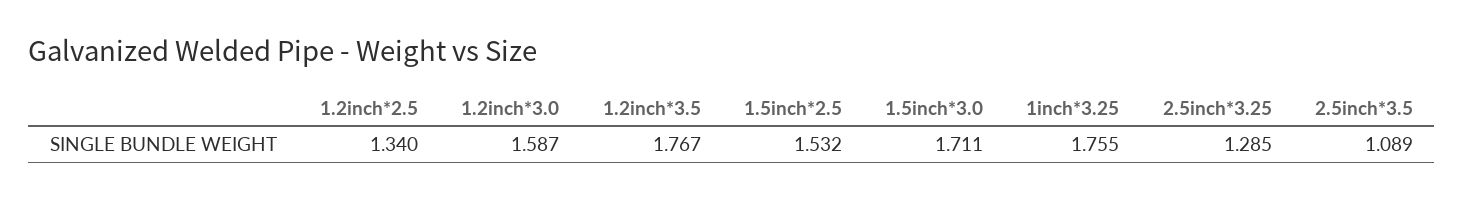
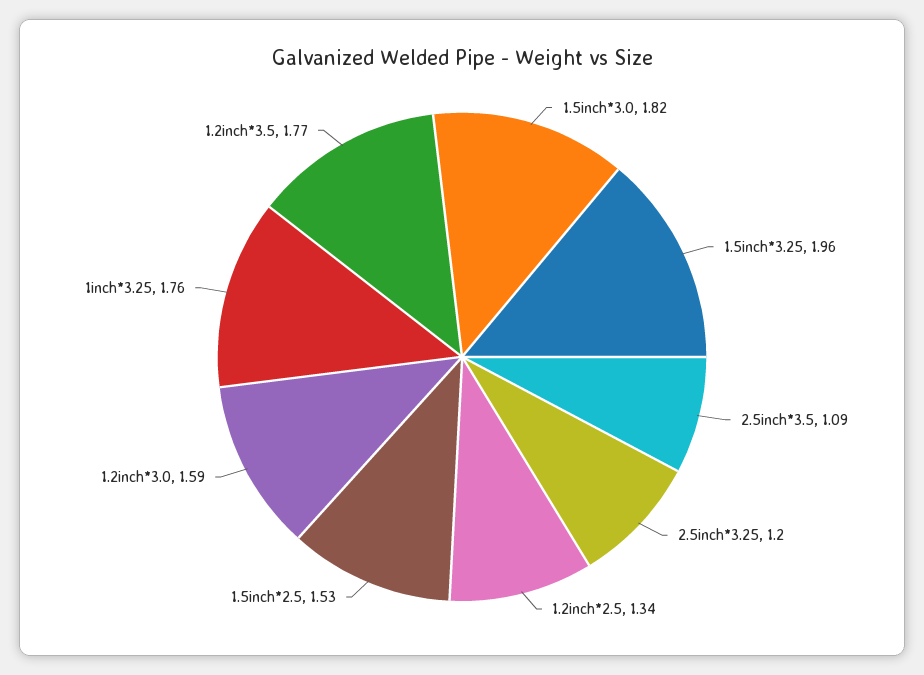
1.5inch*3.0: 1.711 -> 1.82
2.5inch*3.25: 1.285 -> 1.2
1.5inch*3.25: none -> 1.96

